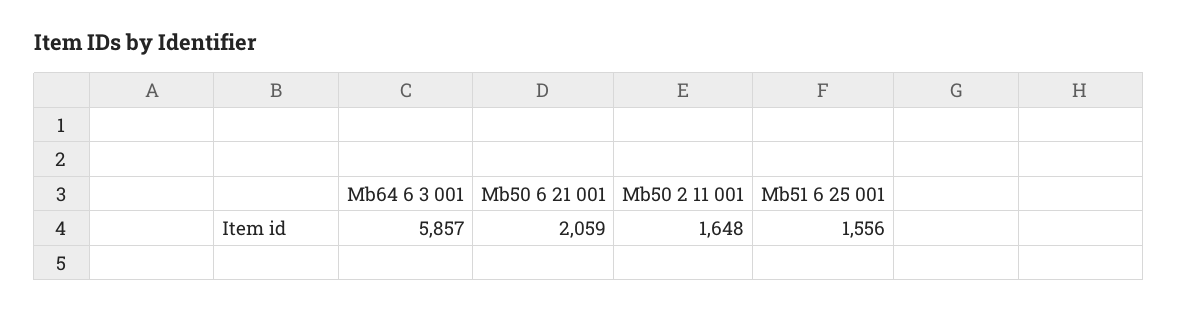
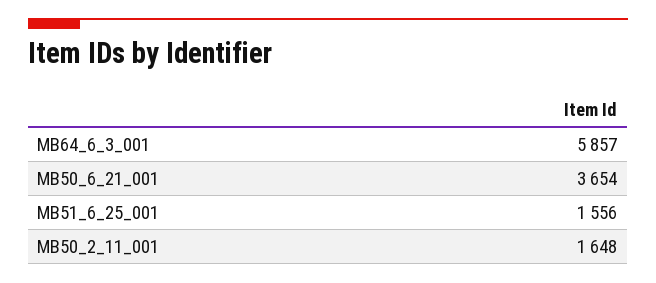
Mb50 6 21 001: 2059 -> 3654

